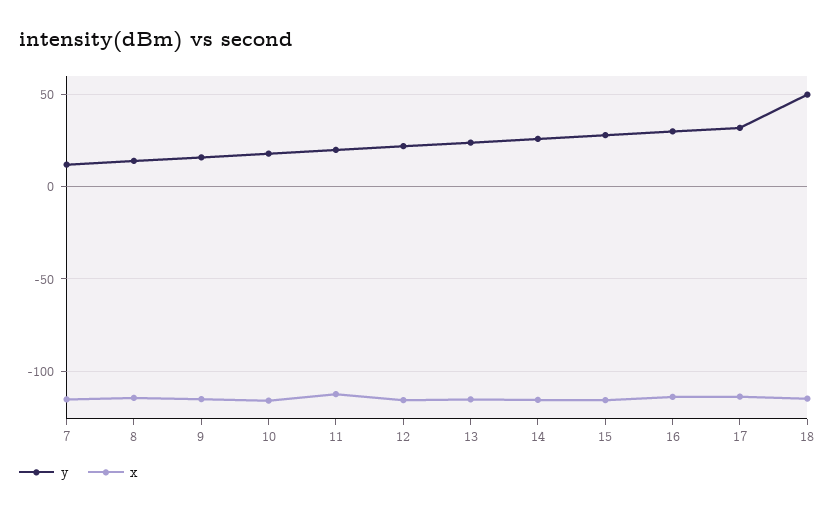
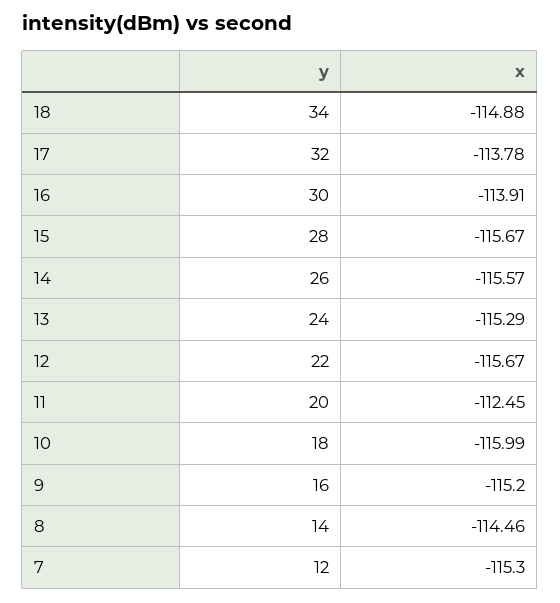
y, 18: 50 -> 34

